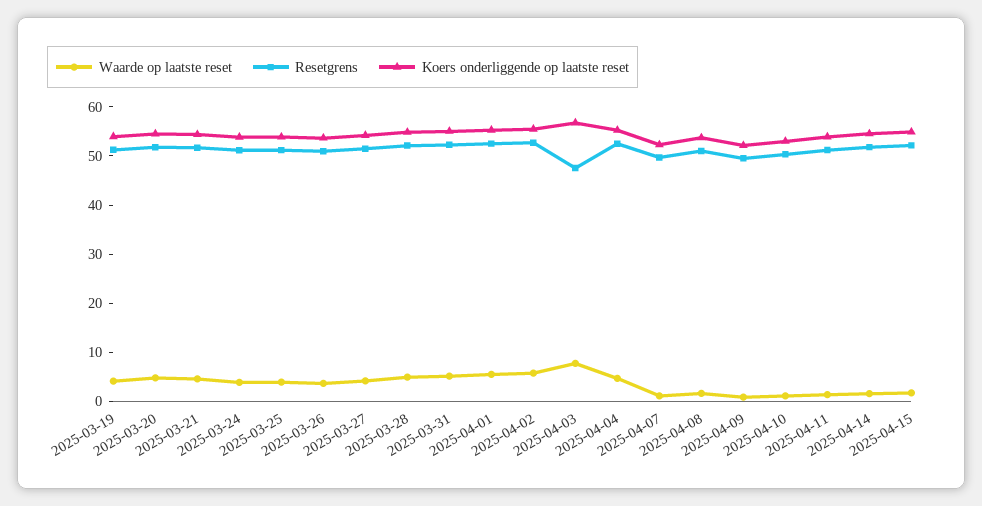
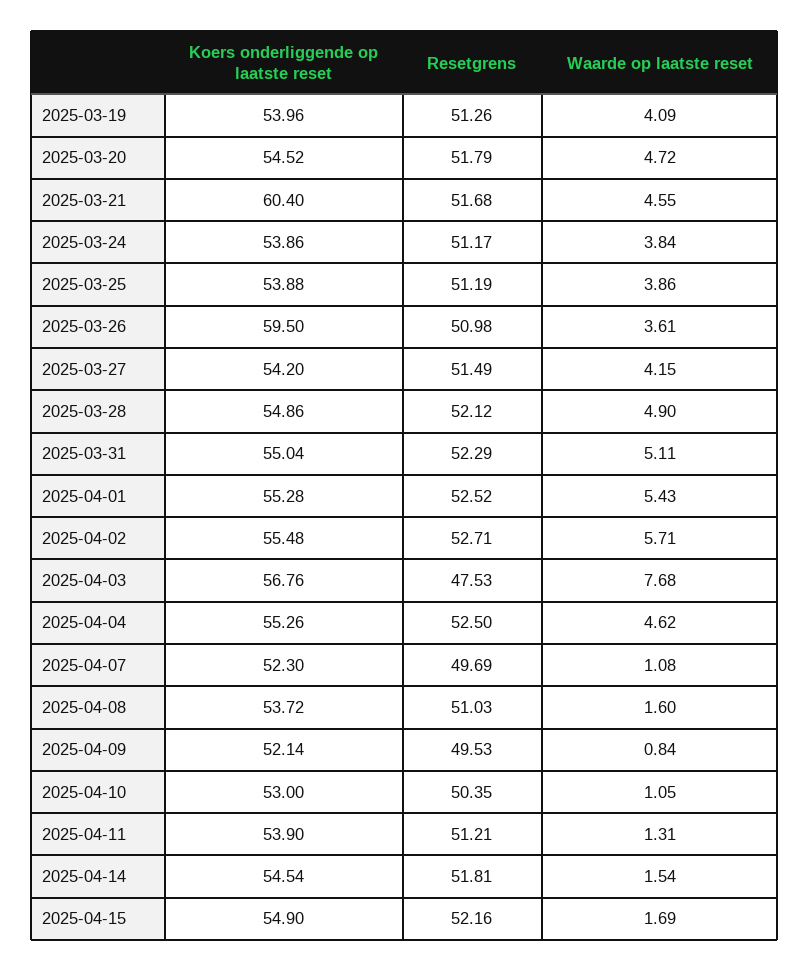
Koers onderliggende op laatste reset, 2025-03-21: 54 -> 60.4
Koers onderliggende op laatste reset, 2025-03-26: 54 -> 59.5

